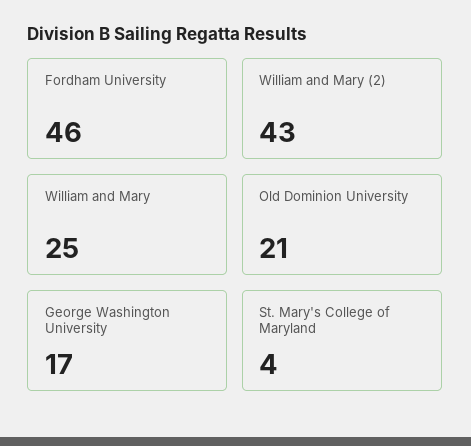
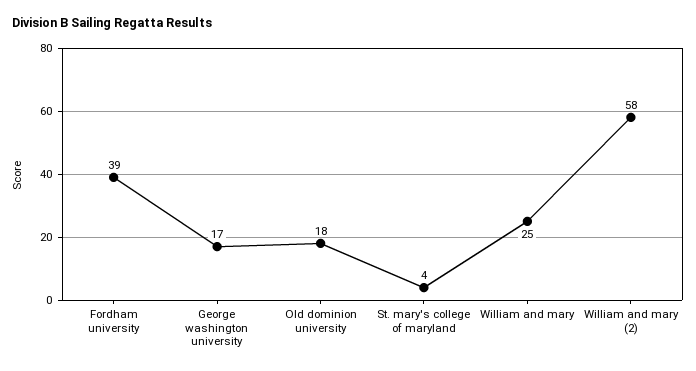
Fordham University: 46 -> 39
William and Mary (2): 43 -> 58
Old Dominion University: 21 -> 18

